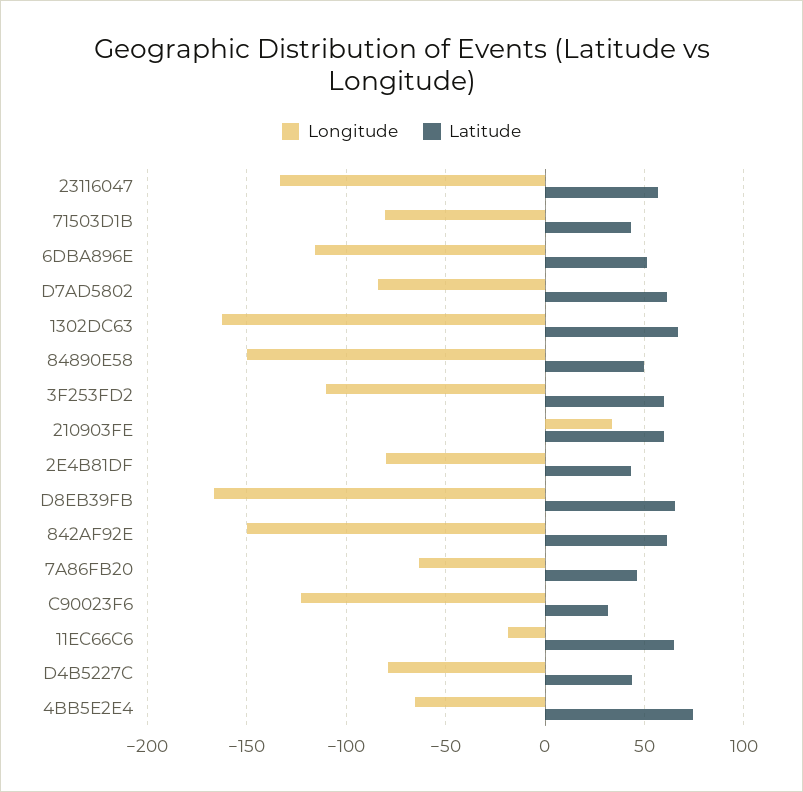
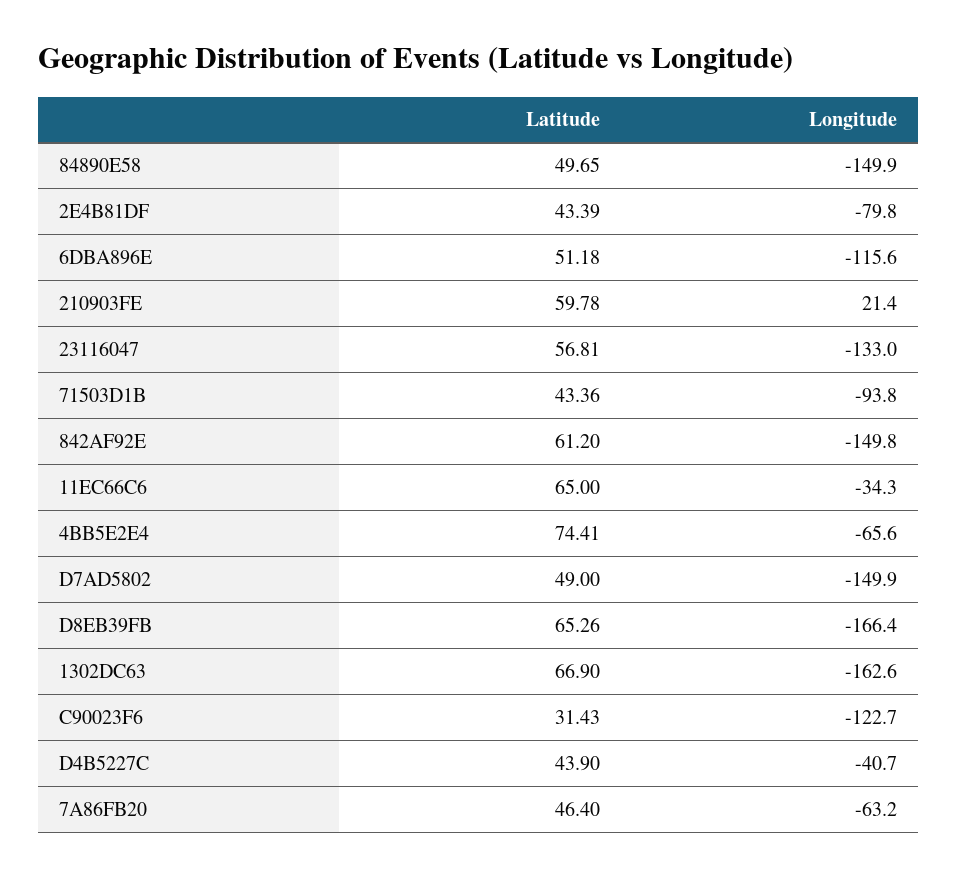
Longitude, 71503D1B: -80 -> -93.8
Longitude, D7AD5802: -85 -> -149.9
Latitude, D7AD5802: 60 -> 49
Longitude, 3F253FD2: -110 -> none
Latitude, 3F253FD2: 60 -> none
Longitude, 210903FE: 35 -> 21.4
Longitude, 11EC66C6: -20 -> -34.3
Longitude, D4B5227C: -80 -> -40.7

